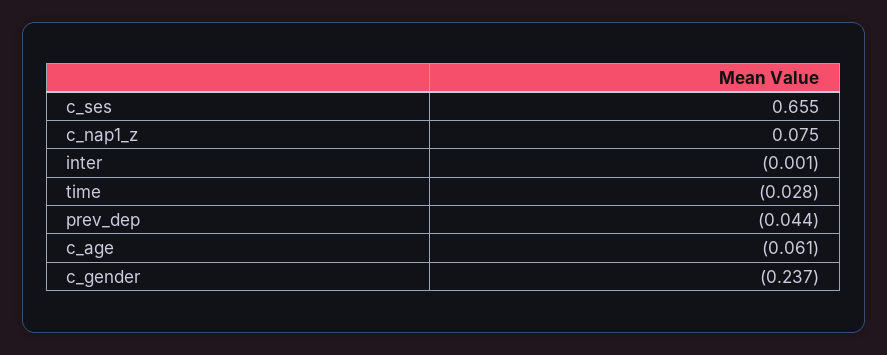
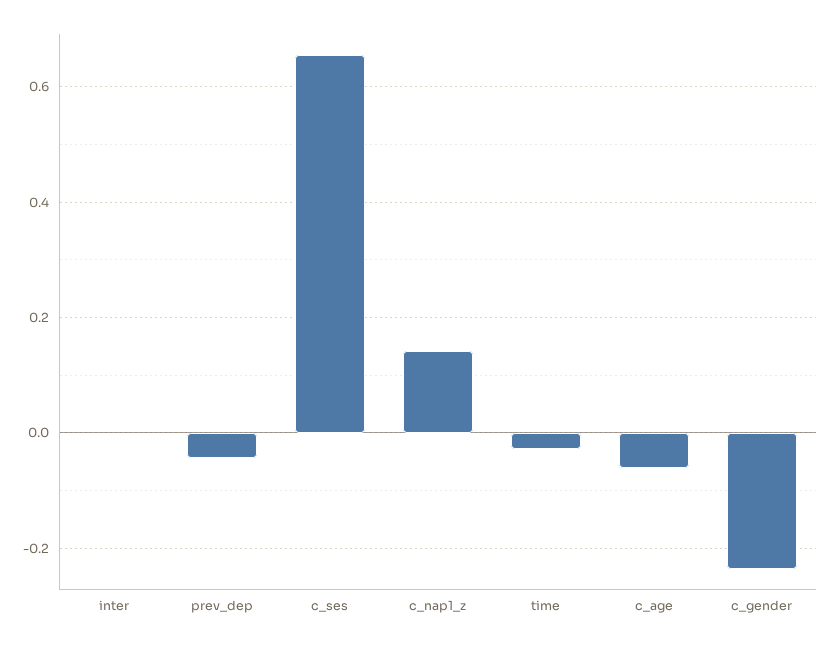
c_nap1_z: 0.075 -> 0.14

